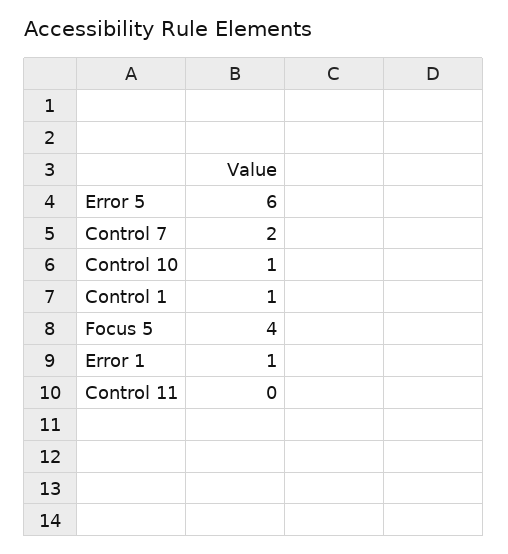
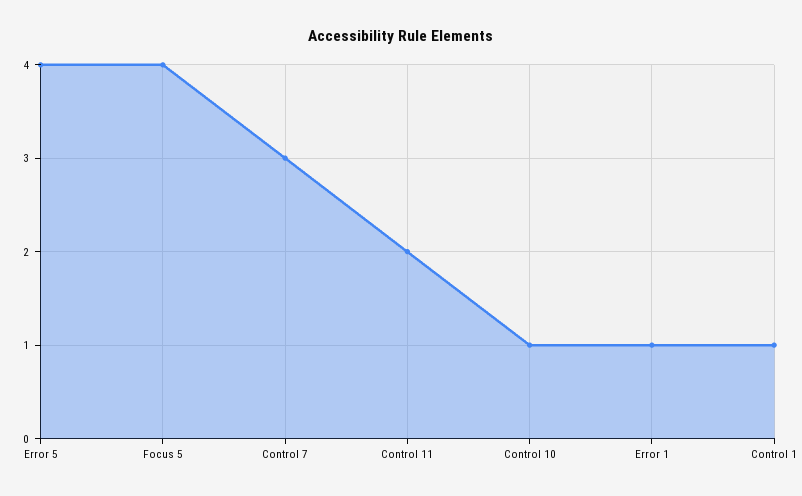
Error 5: 6 -> 4
Control 7: 2 -> 3
Control 11: 0 -> 2

